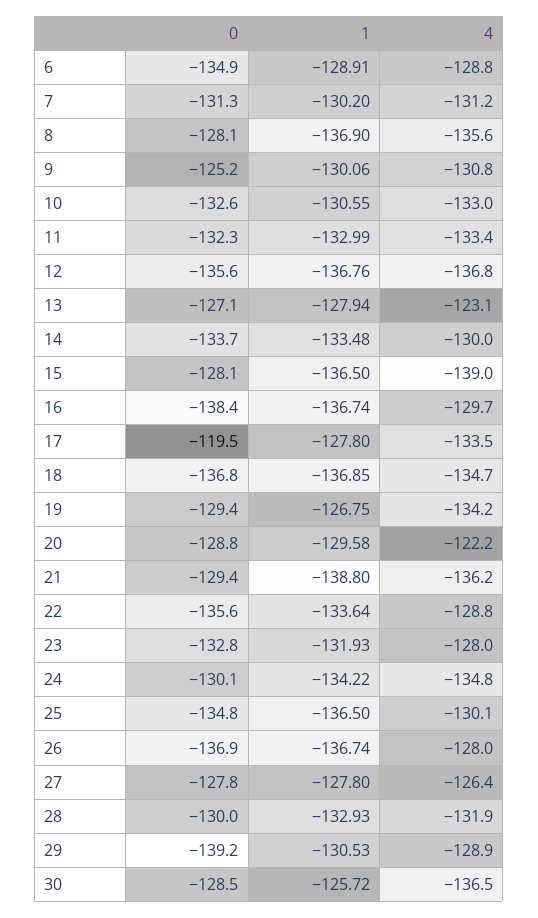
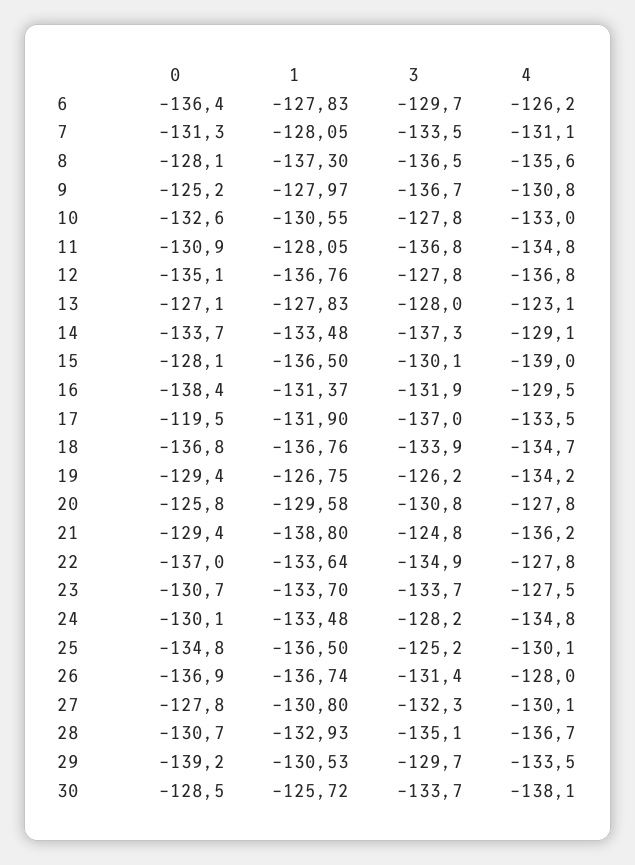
0, 6: -134.9 -> -136.4
1, 6: -128.91 -> -127.83
4, 6: -128.8 -> -126.2
1, 7: -130.2 -> -128.05
4, 7: -131.2 -> -131.1
1, 8: -136.9 -> -137.3
1, 9: -130.06 -> -127.97
0, 11: -132.3 -> -130.9
1, 11: -132.99 -> -128.05
4, 11: -133.4 -> -134.8
0, 12: -135.6 -> -135.1
1, 13: -127.94 -> -127.83
4, 14: -130 -> -129.1
1, 16: -136.74 -> -131.37
4, 16: -129.7 -> -129.5
1, 17: -127.8 -> -131.9
1, 18: -136.85 -> -136.76
0, 20: -128.8 -> -125.8
4, 20: -122.2 -> -127.8
0, 22: -135.6 -> -137
4, 22: -128.8 -> -127.8
0, 23: -132.8 -> -130.7
1, 23: -131.93 -> -133.7
4, 23: -128 -> -127.5
1, 24: -134.22 -> -133.48
1, 27: -127.8 -> -130.8
4, 27: -126.4 -> -130.1
0, 28: -130 -> -130.7
4, 28: -131.9 -> -136.7
4, 29: -128.9 -> -133.5
4, 30: -136.5 -> -138.1
3, 6: none -> -129.7
3, 7: none -> -133.5
3, 8: none -> -136.5
3, 9: none -> -136.7
3, 10: none -> -127.8
3, 11: none -> -136.8
3, 12: none -> -127.8
3, 13: none -> -128
3, 14: none -> -137.3
3, 15: none -> -130.1
3, 16: none -> -131.9
3, 17: none -> -137
3, 18: none -> -133.9
3, 19: none -> -126.2
3, 20: none -> -130.8
3, 21: none -> -124.8
3, 22: none -> -134.9
3, 23: none -> -133.7
3, 24: none -> -128.2
3, 25: none -> -125.2
3, 26: none -> -131.4
3, 27: none -> -132.3
3, 28: none -> -135.1
3, 29: none -> -129.7
3, 30: none -> -133.7

